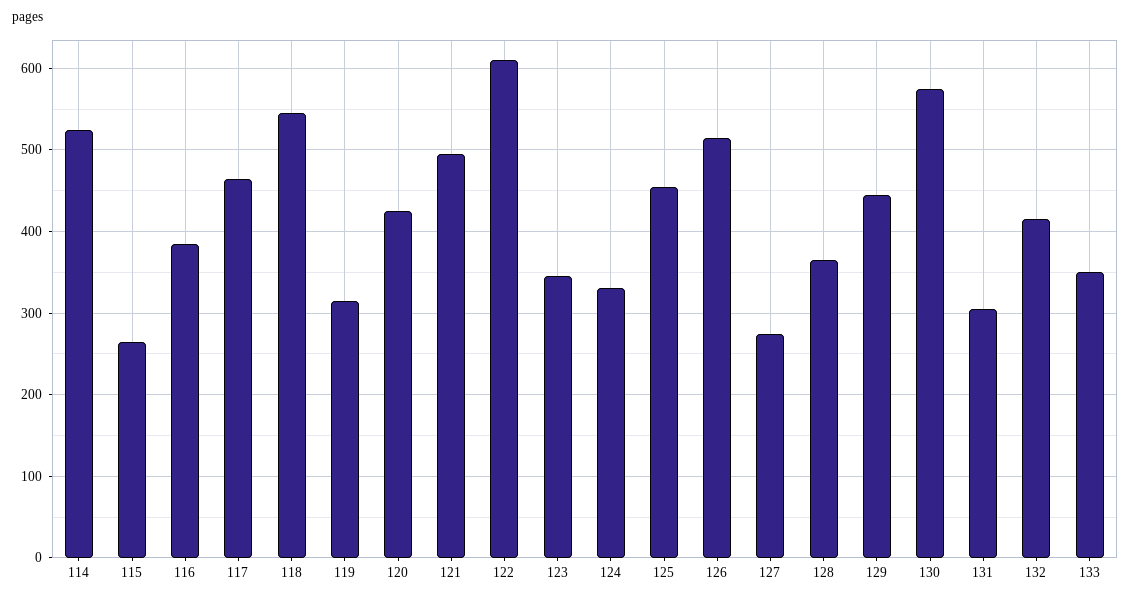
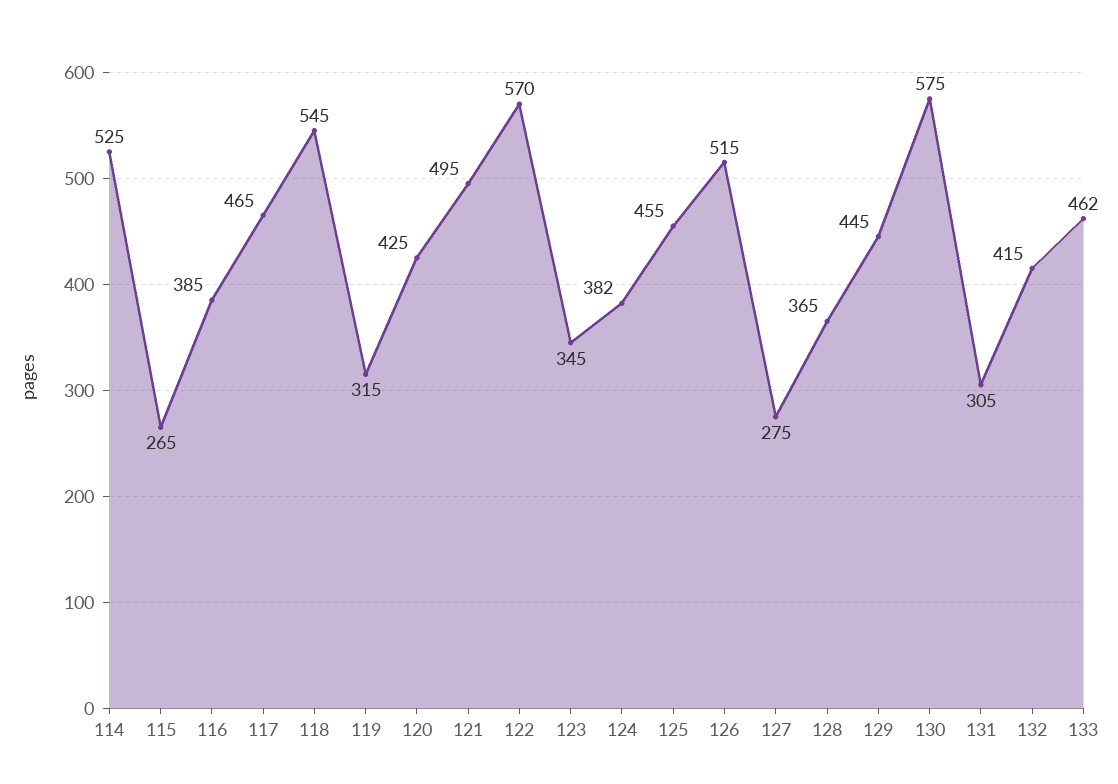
122: 610 -> 570
124: 330 -> 382
133: 350 -> 462

